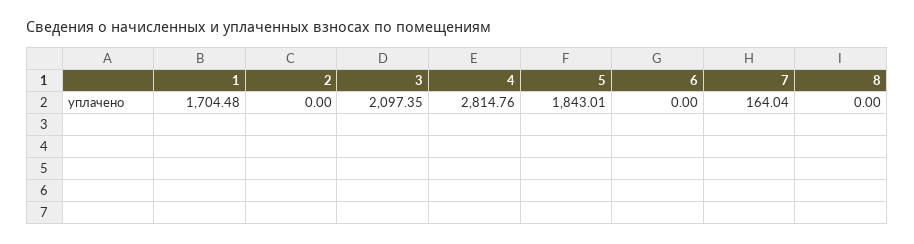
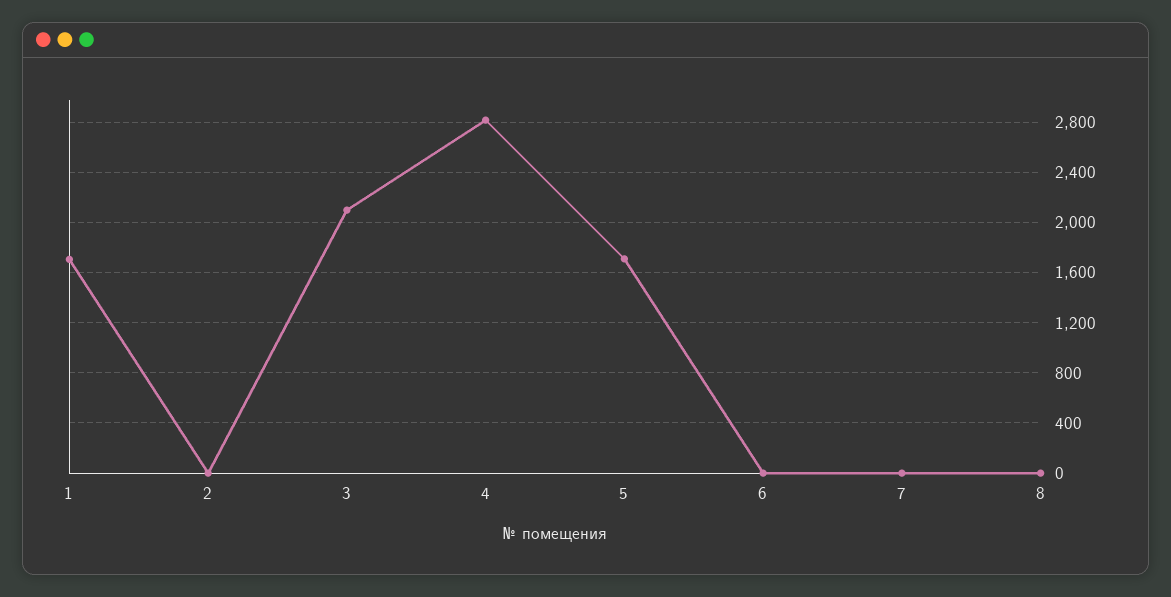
5: 1843.01 -> 1700
7: 164.04 -> 0

